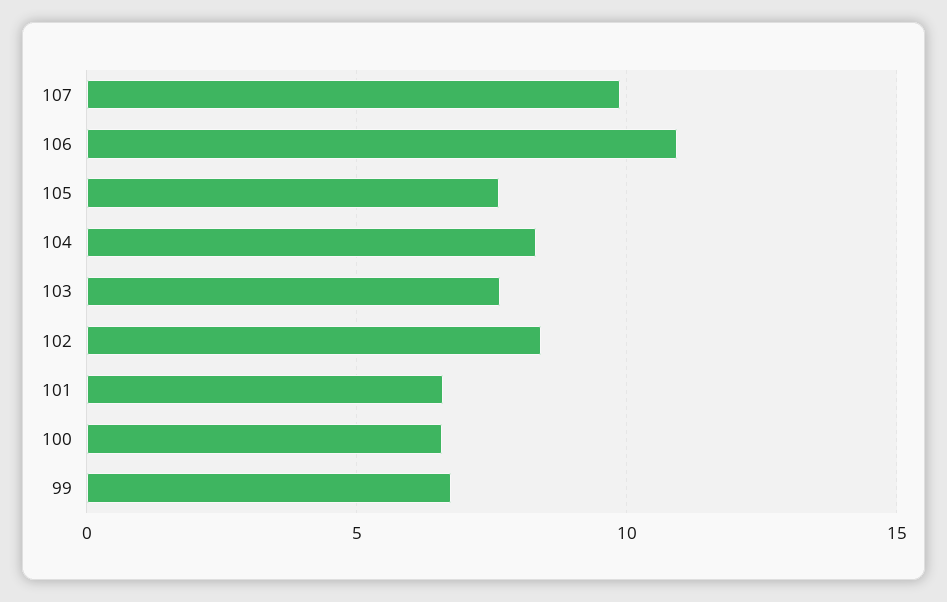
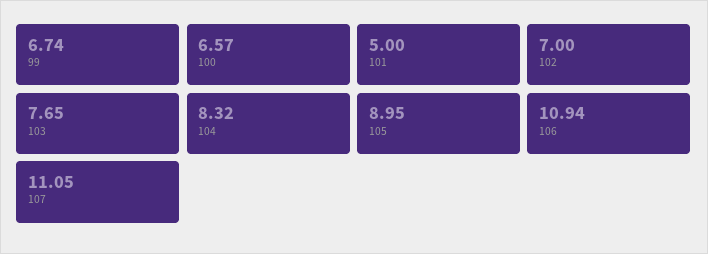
107: 10 -> 11.05
105: 7.5 -> 8.95
102: 8.5 -> 7
101: 6.5 -> 5

